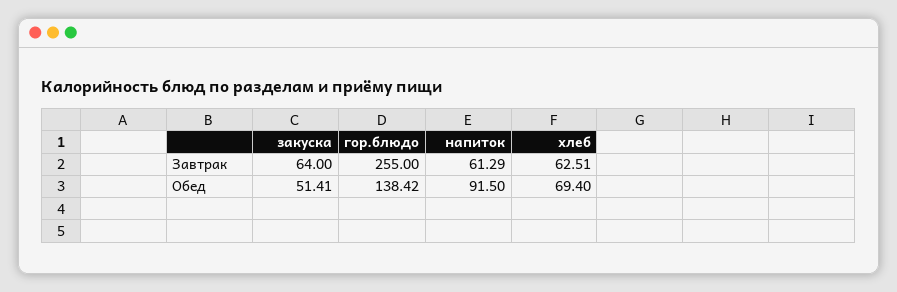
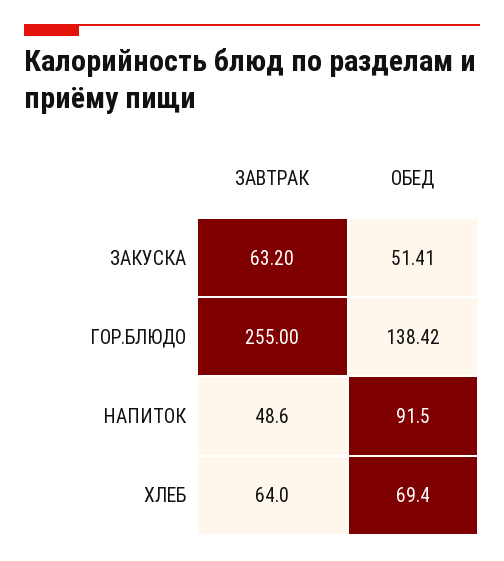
закуска, Завтрак: 64 -> 63.2
напиток, Завтрак: 61.29 -> 48.6
хлеб, Завтрак: 62.51 -> 64

